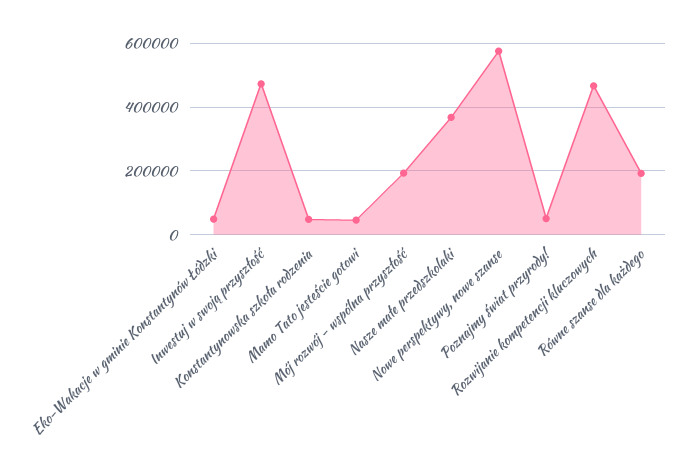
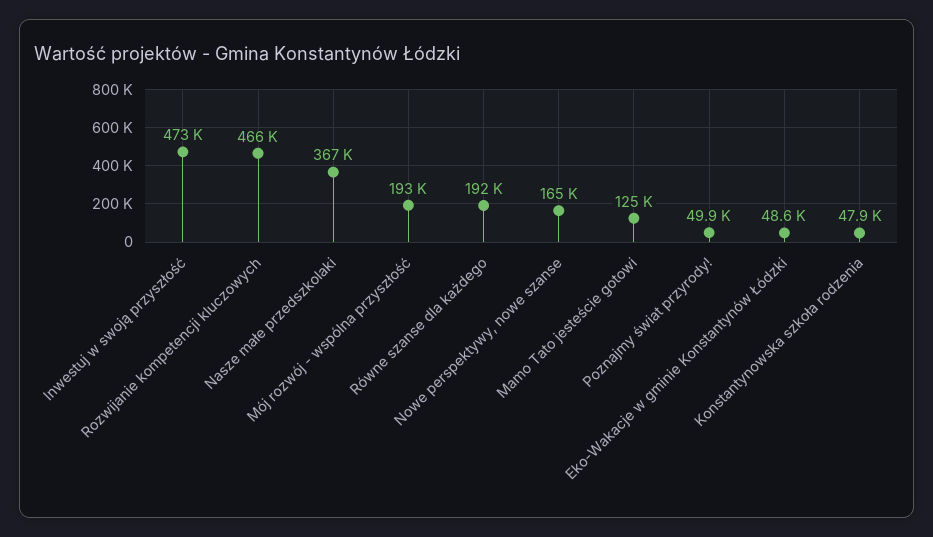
Mamo Tato jesteście gotowi: 40000 -> 125000
Nowe perspektywy, nowe szanse: 580000 -> 165000

